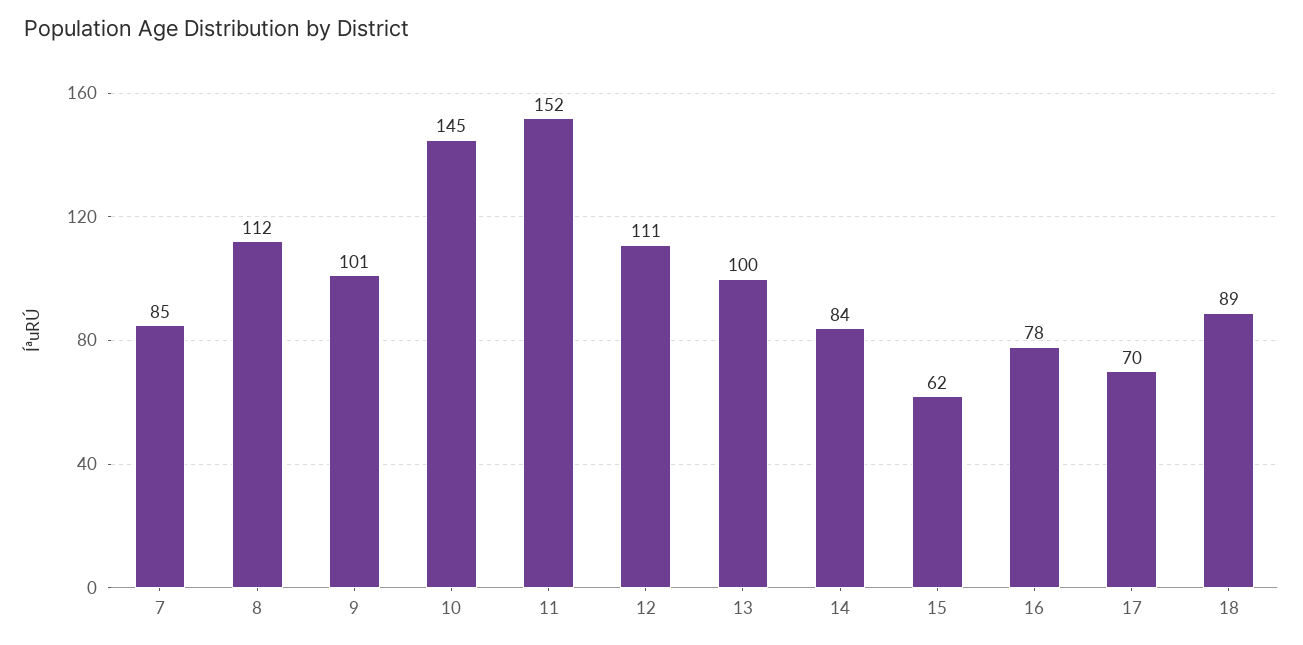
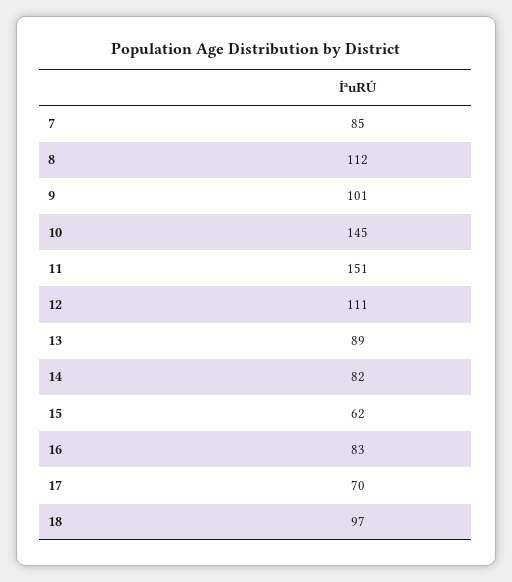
11: 152 -> 151
13: 100 -> 89
14: 84 -> 82
16: 78 -> 83
18: 89 -> 97

